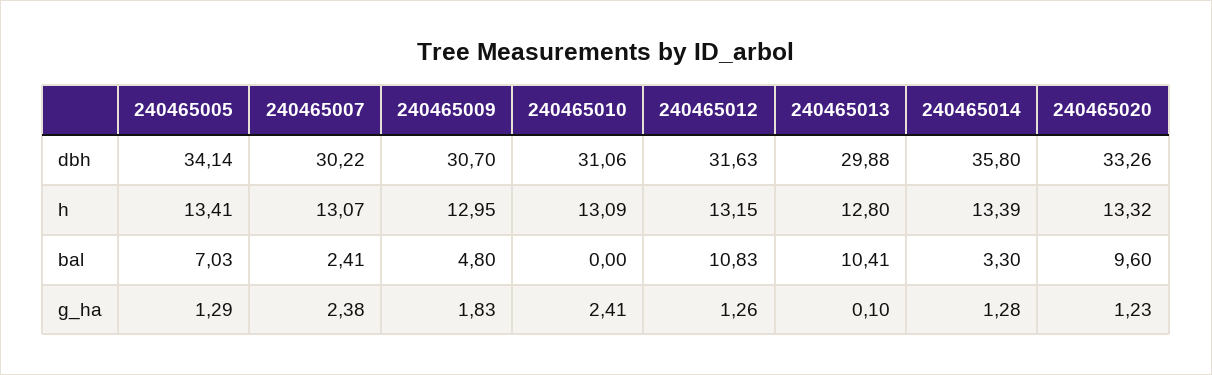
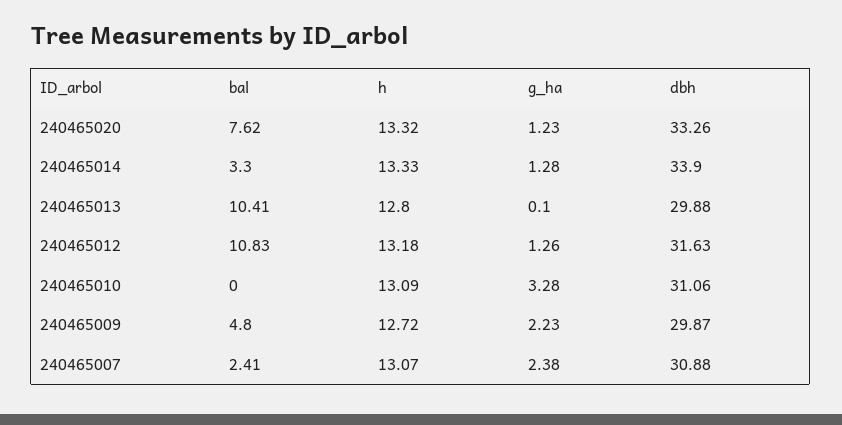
240465005, dbh: 34.14 -> none
240465007, dbh: 30.22 -> 30.88
240465009, dbh: 30.7 -> 29.87
240465014, dbh: 35.8 -> 33.9
240465005, h: 13.41 -> none
240465009, h: 12.95 -> 12.72
240465012, h: 13.15 -> 13.18
240465014, h: 13.39 -> 13.33
240465005, bal: 7.03 -> none
240465020, bal: 9.6 -> 7.62
240465005, g_ha: 1.29 -> none
240465009, g_ha: 1.83 -> 2.23
240465010, g_ha: 2.41 -> 3.28

